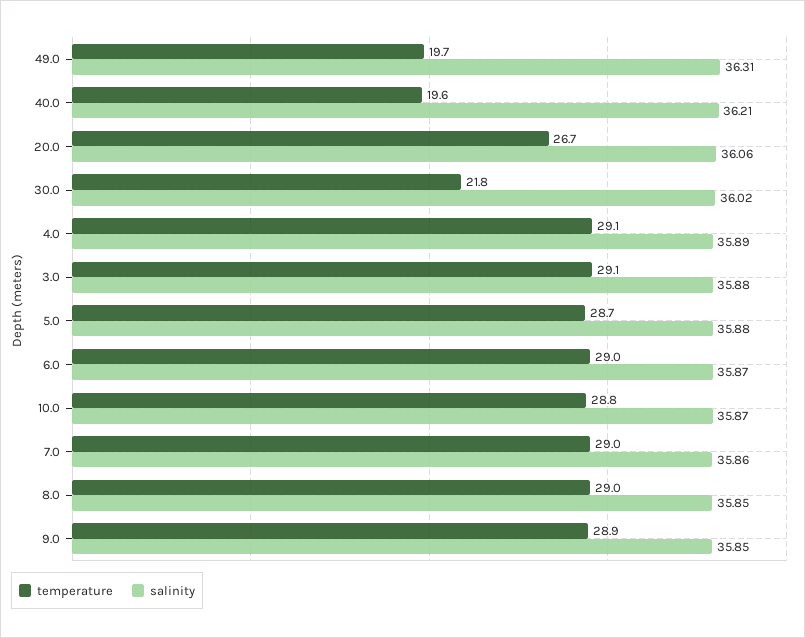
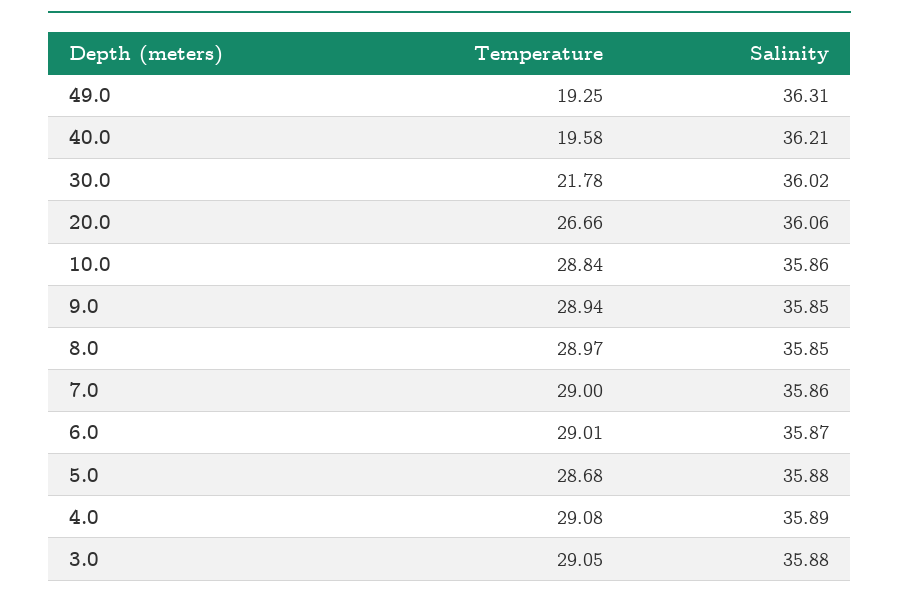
temperature, 49.0: 19.7 -> 19.25
salinity, 10.0: 35.87 -> 35.86

